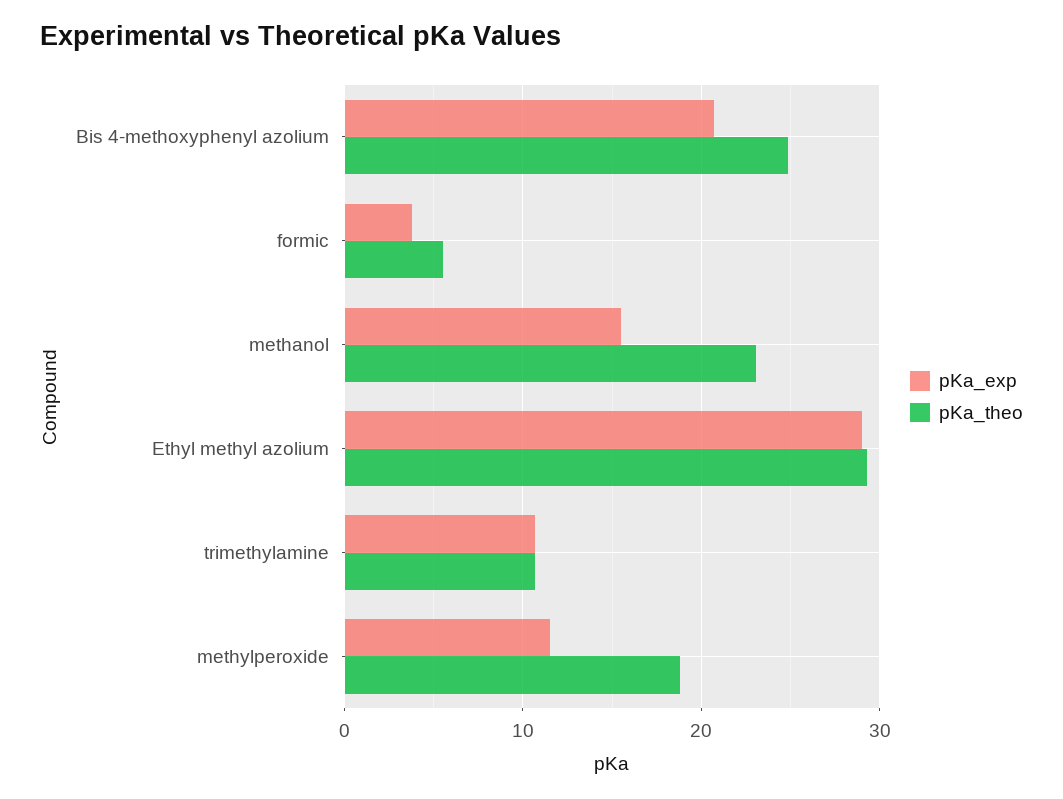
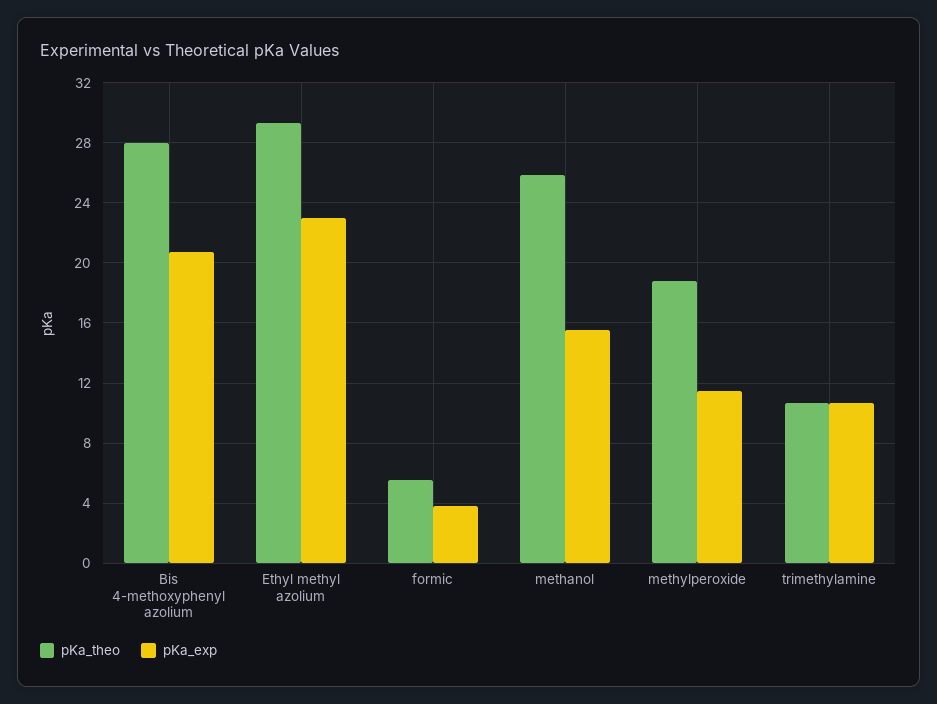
pKa_theo, Bis 4-methoxyphenyl azolium: 25 -> 28
pKa_theo, methanol: 23 -> 26
pKa_exp, Ethyl methyl azolium: 29 -> 23

